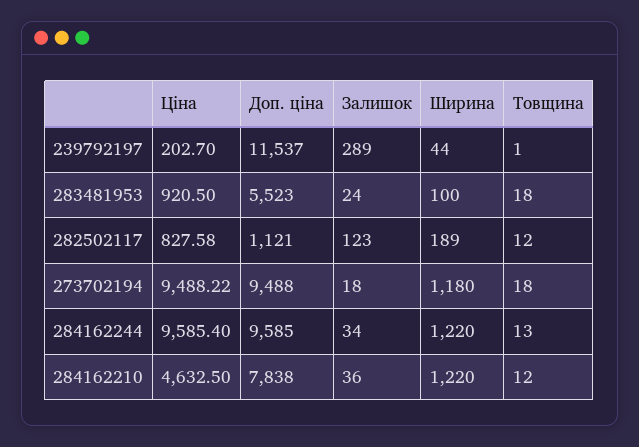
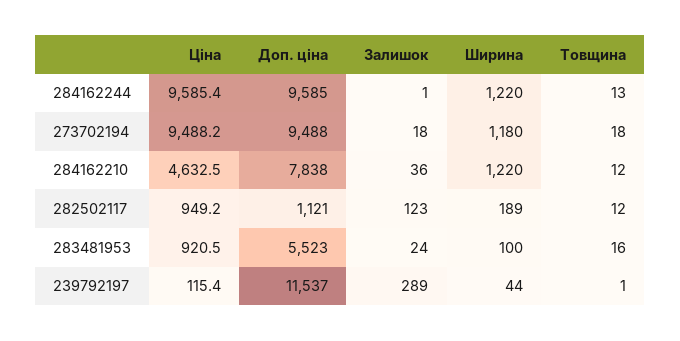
Ціна, 239792197: 202.7 -> 115.4
Товщина, 283481953: 18 -> 16
Ціна, 282502117: 827.58 -> 949.2
Залишок, 284162244: 34 -> 1

